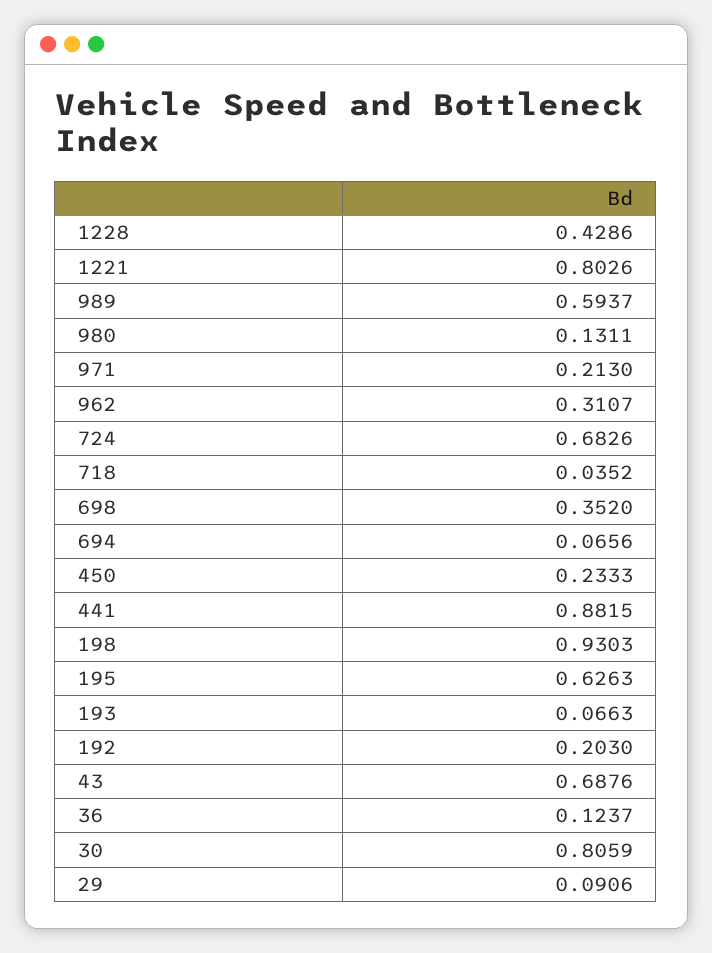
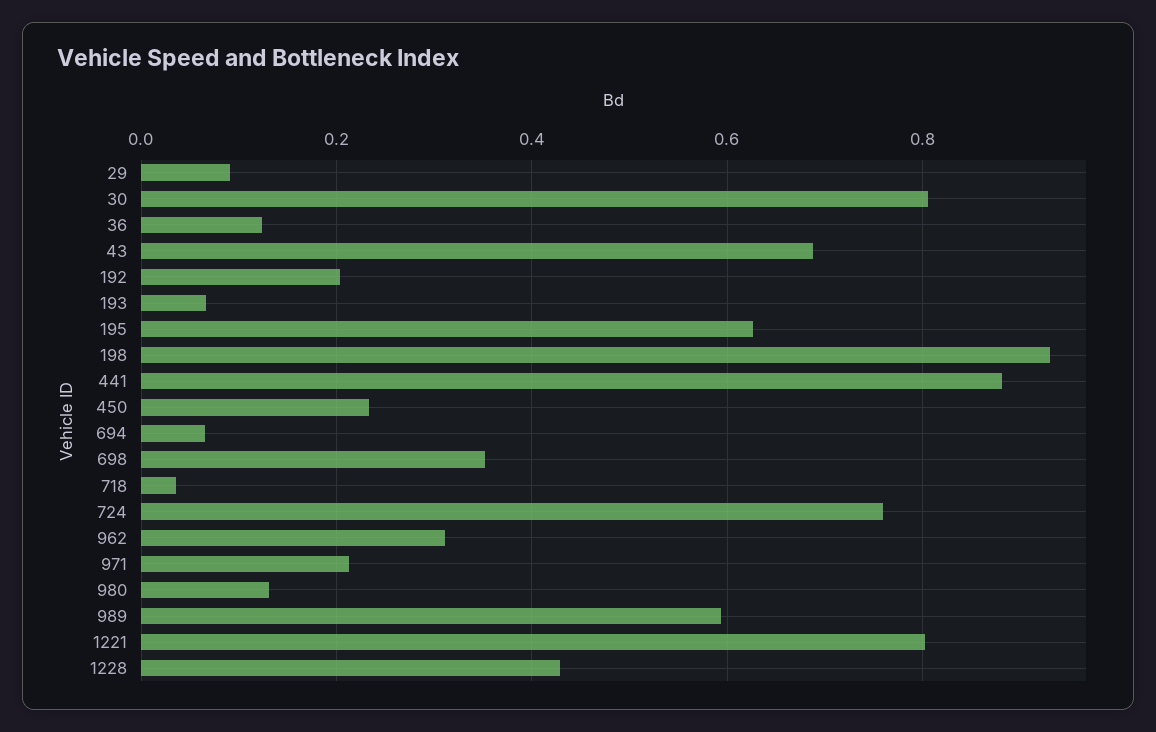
724: 0.6826 -> 0.76

